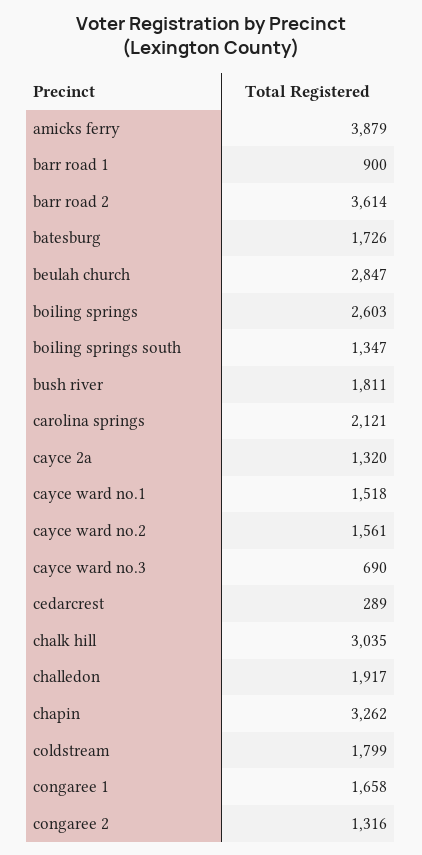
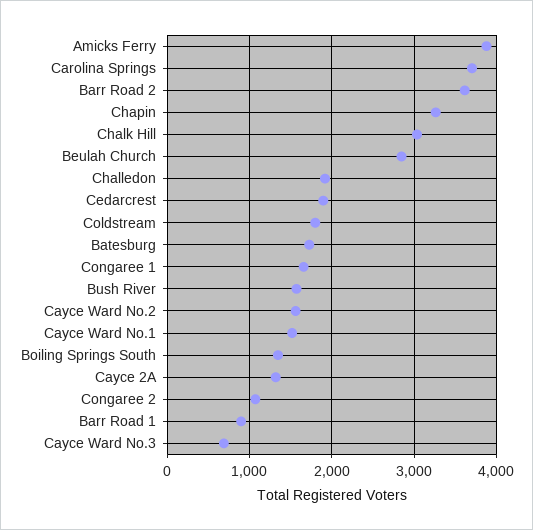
boiling springs: 2603 -> none
bush river: 1811 -> 1600
carolina springs: 2121 -> 3700
cedarcrest: 289 -> 1900
congaree 2: 1316 -> 1100

